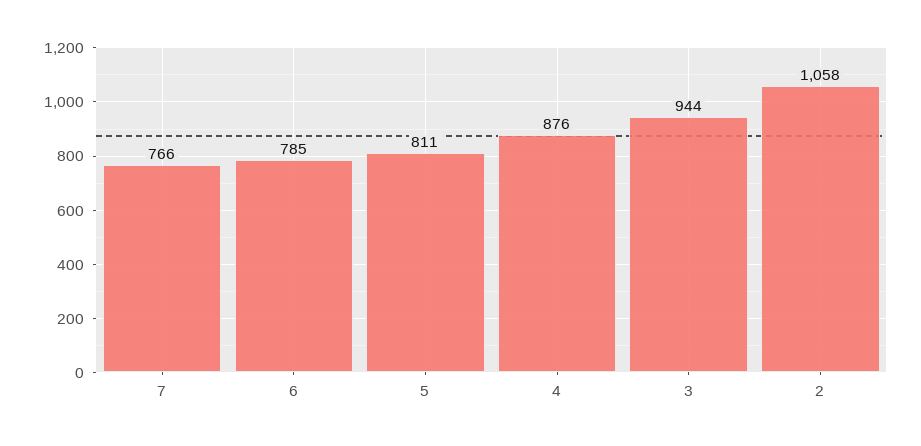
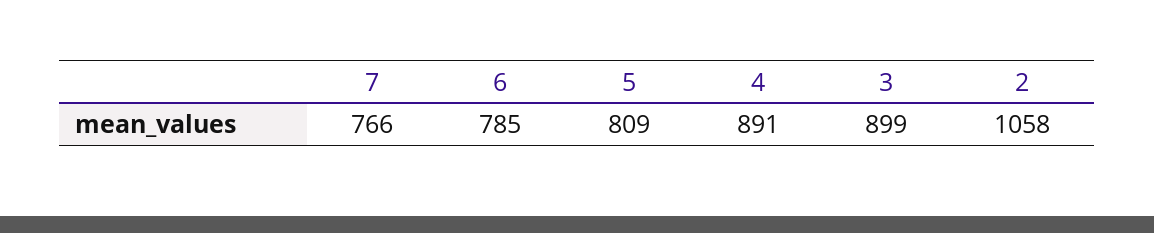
5: 811 -> 809
4: 876 -> 891
3: 944 -> 899

